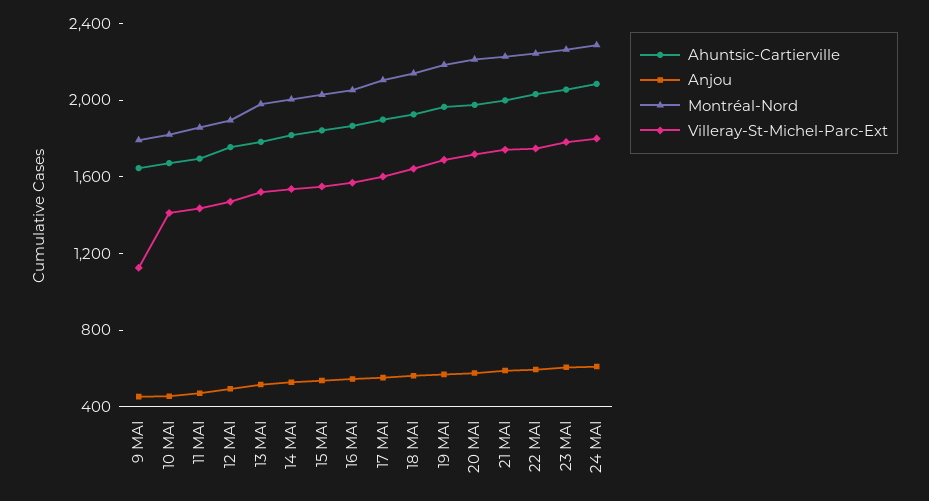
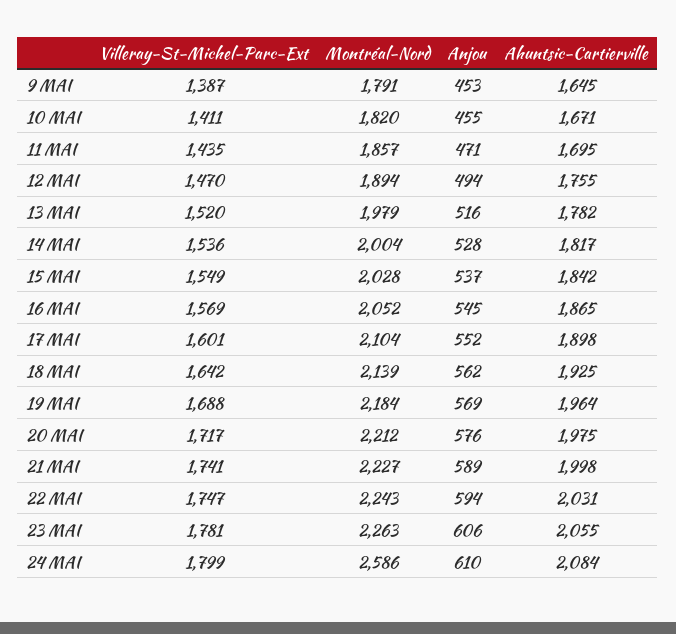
Villeray-St-Michel-Parc-Ext, 9 MAI: 1100 -> 1387
Montréal-Nord, 24 MAI: 2300 -> 2586

